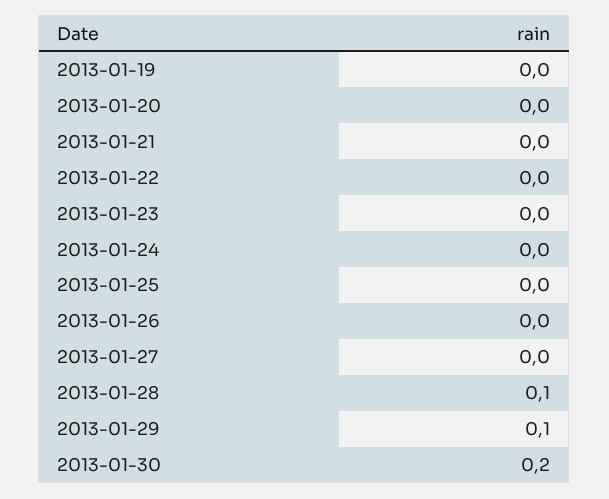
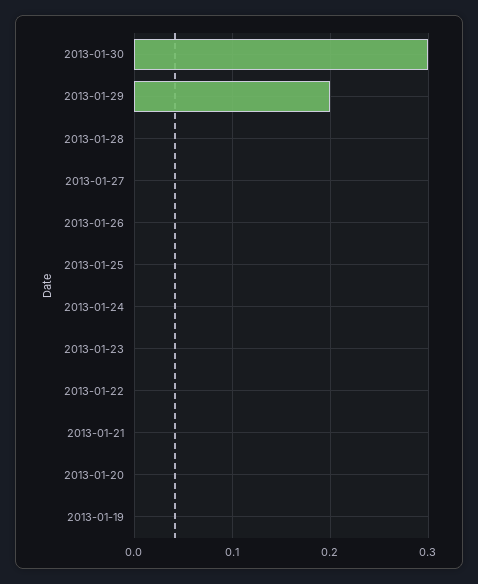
2013-01-28: 0.1 -> 0
2013-01-29: 0.1 -> 0.2
2013-01-30: 0.2 -> 0.3

